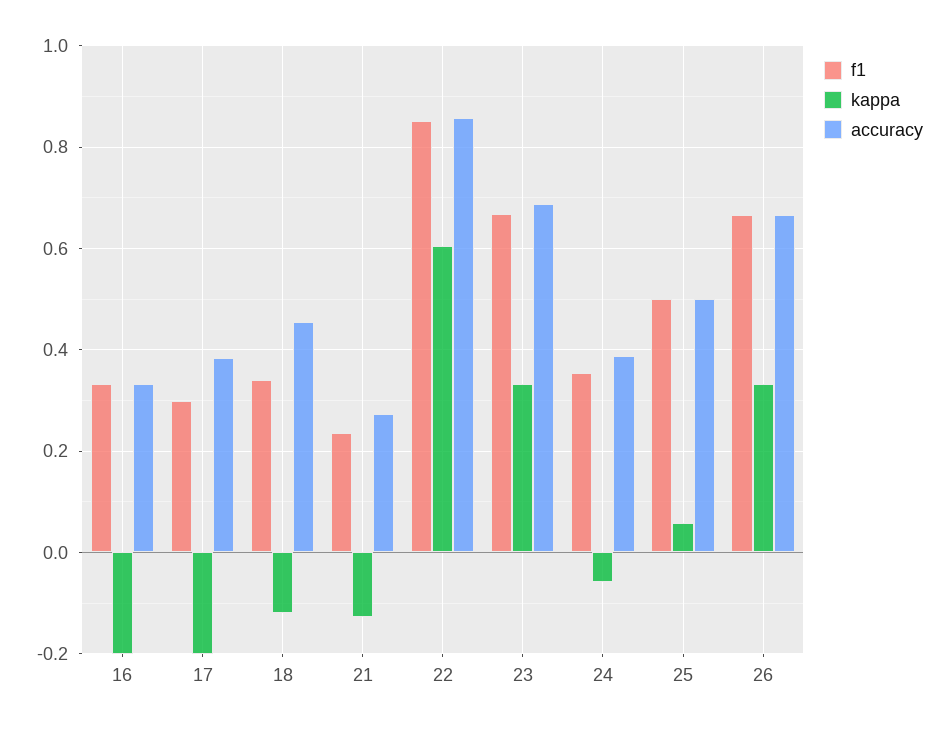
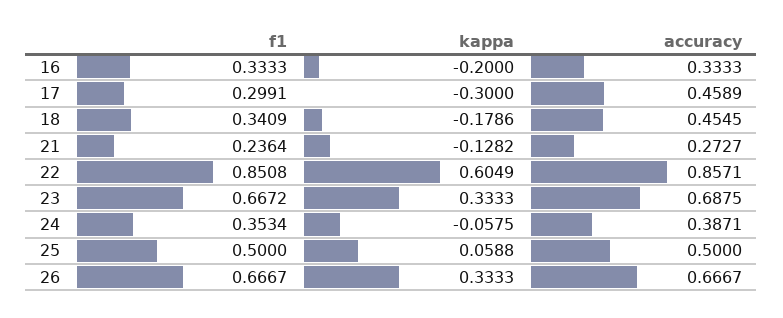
kappa, 17: -0.2 -> -0.3
accuracy, 17: 0.38 -> 0.4589
kappa, 18: -0.12 -> -0.1786

